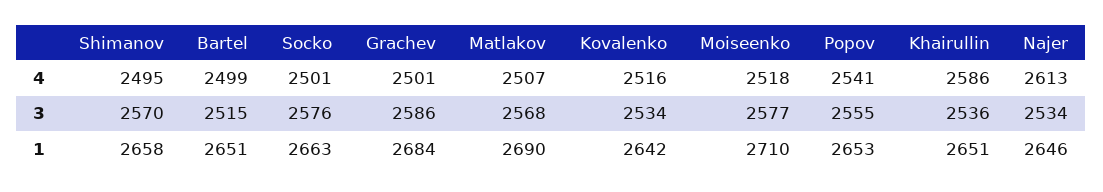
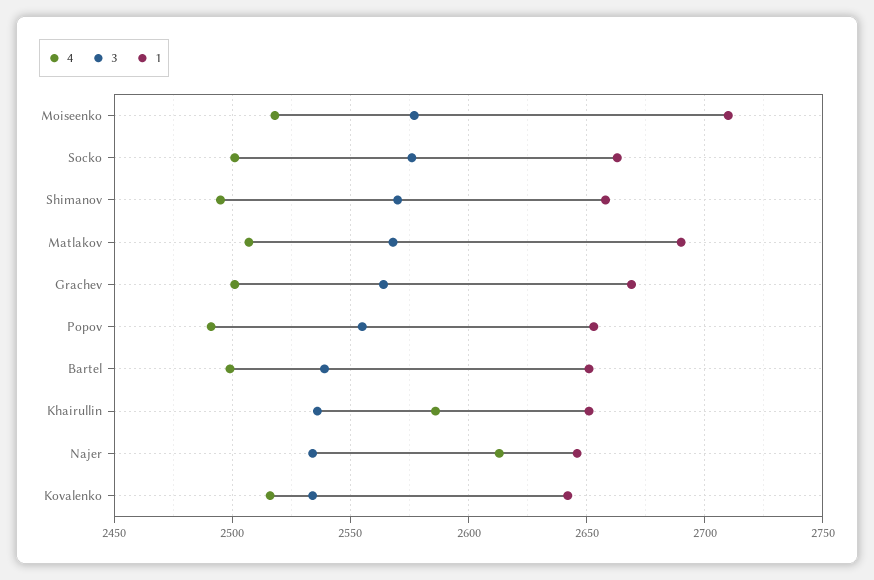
4, Popov: 2541 -> 2490
3, Bartel: 2515 -> 2540
3, Grachev: 2586 -> 2565
1, Grachev: 2684 -> 2670

